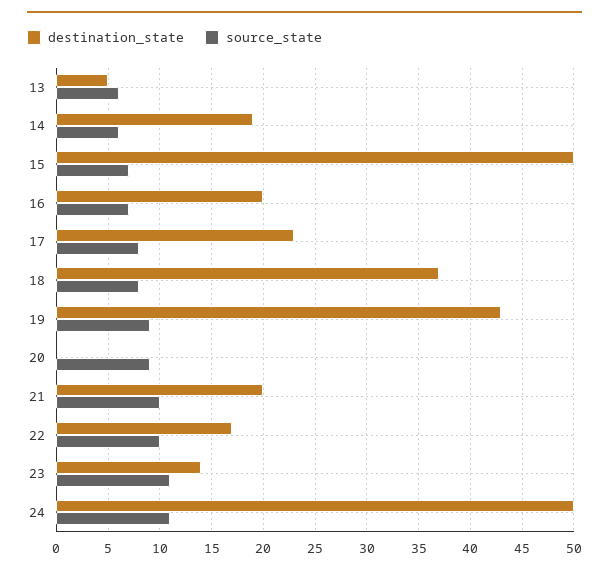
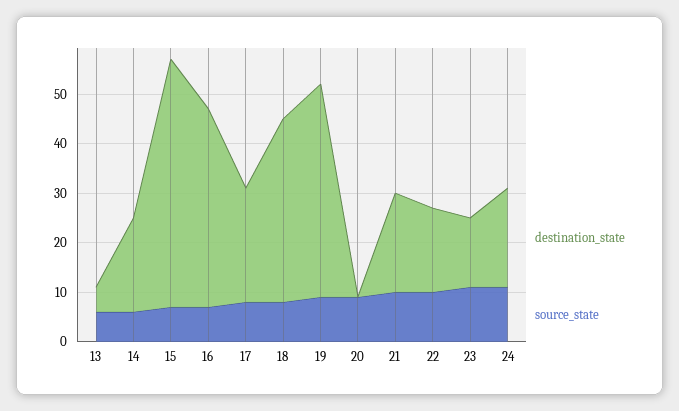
destination_state, 16: 20 -> 40
destination_state, 24: 50 -> 20

